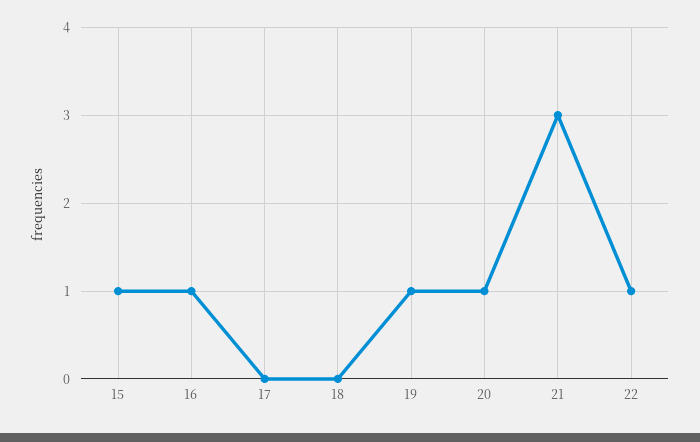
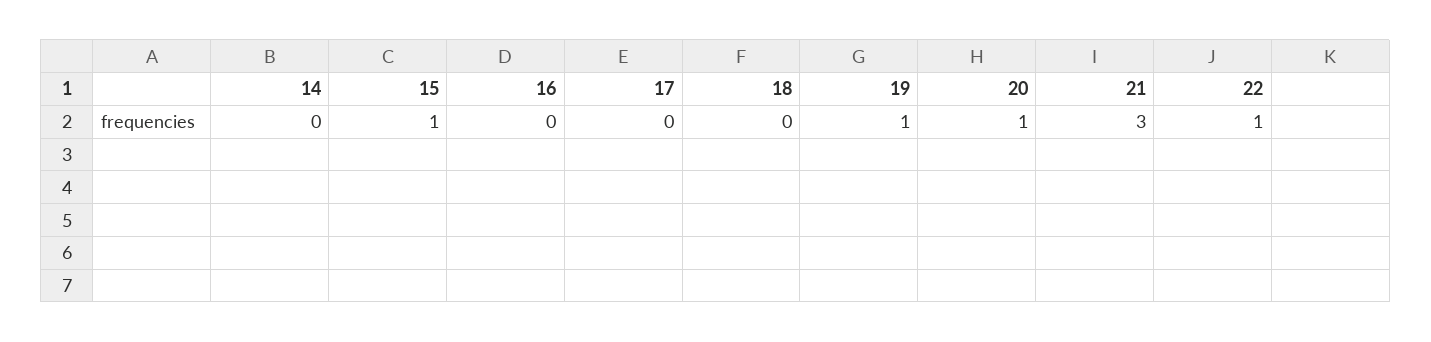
16: 1 -> 0
14: none -> 0

